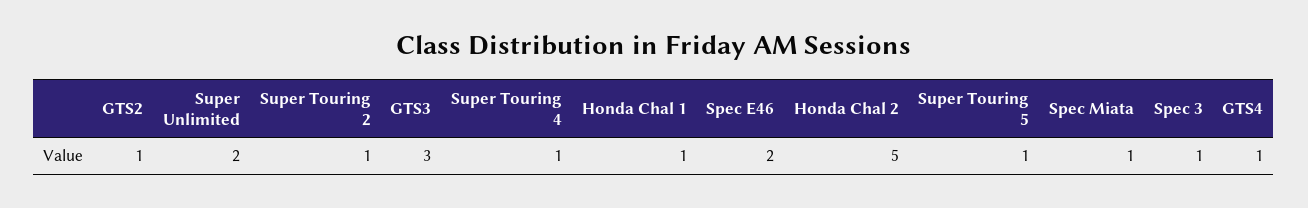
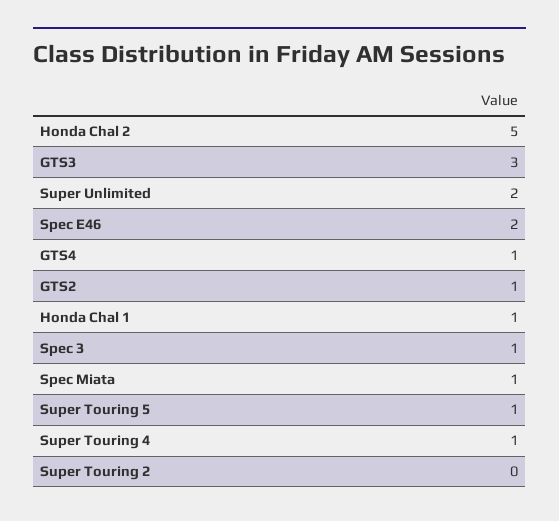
Super Touring 2: 1 -> 0

